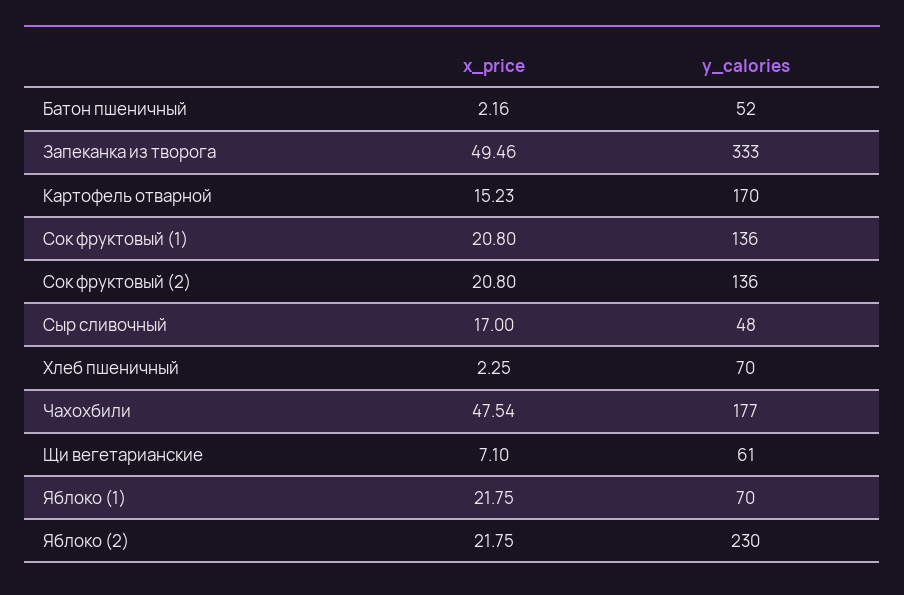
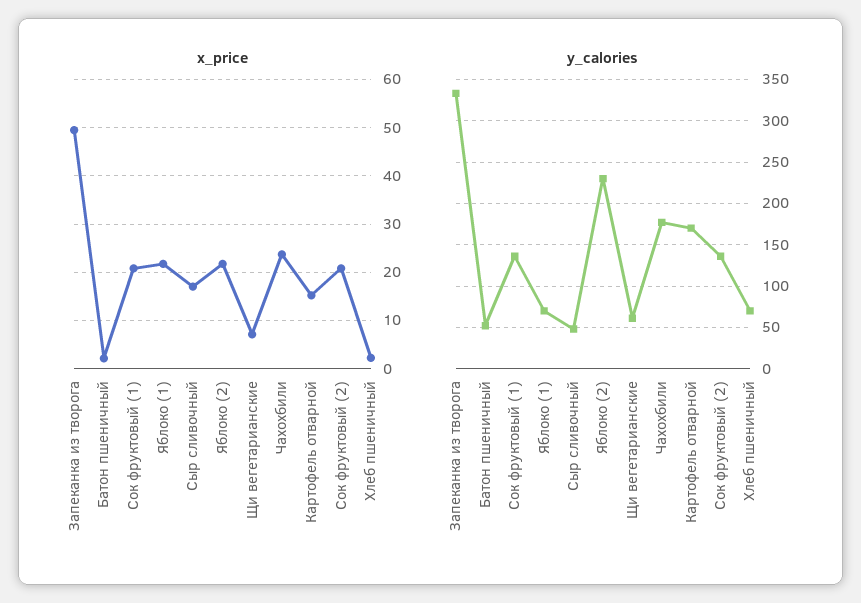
x_price, Чахохбили: 47.54 -> 24

